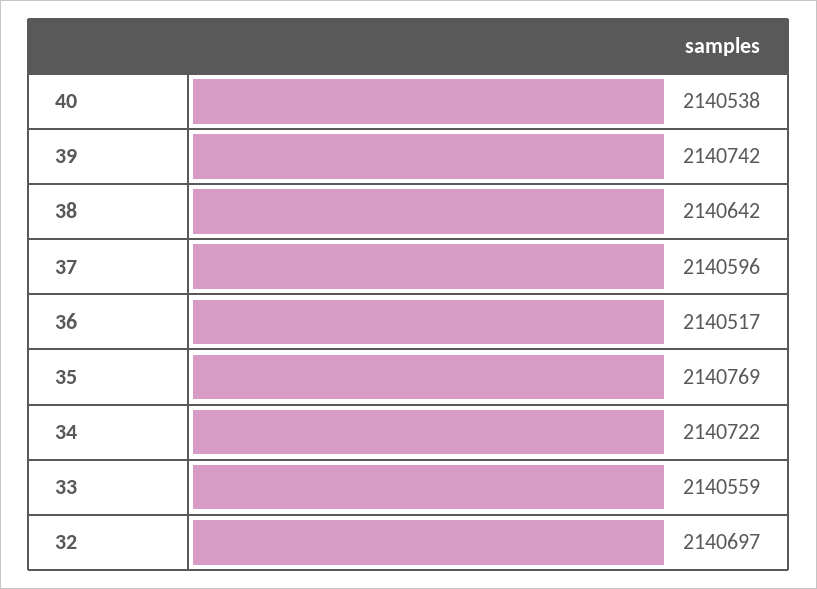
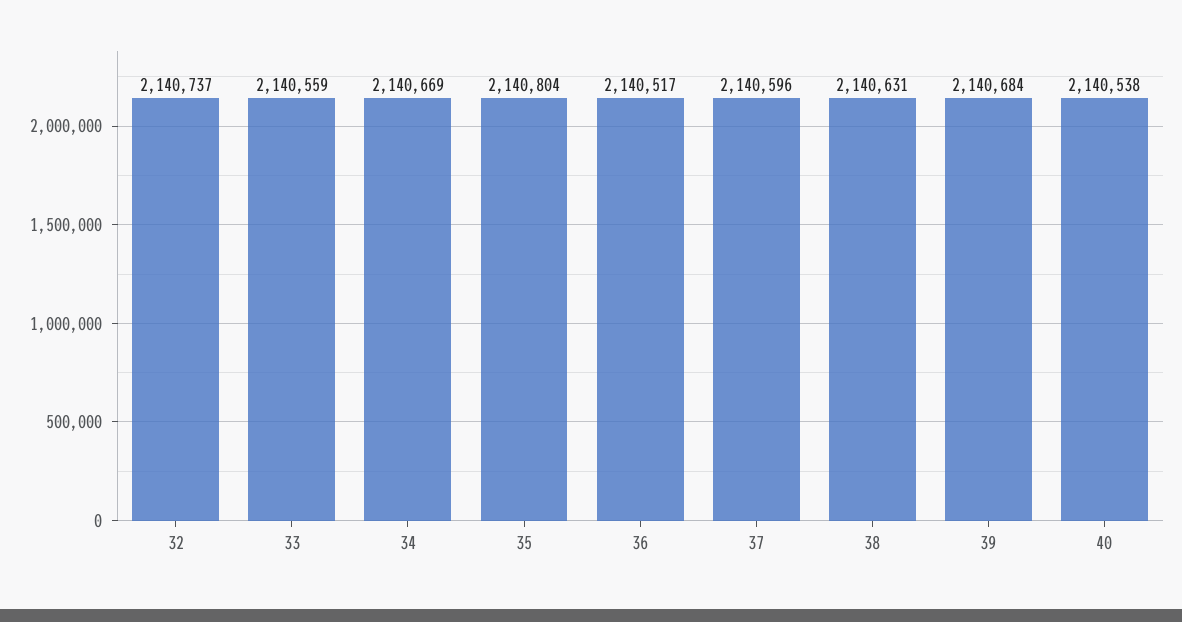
39: 2140742 -> 2140684
38: 2140642 -> 2140631
35: 2140769 -> 2140804
34: 2140722 -> 2140669
32: 2140697 -> 2140737

